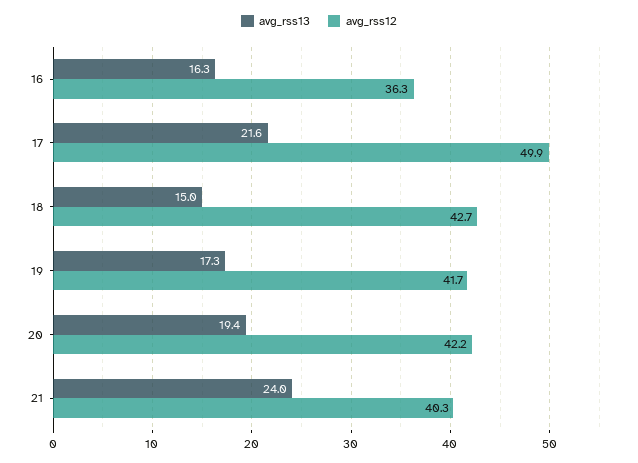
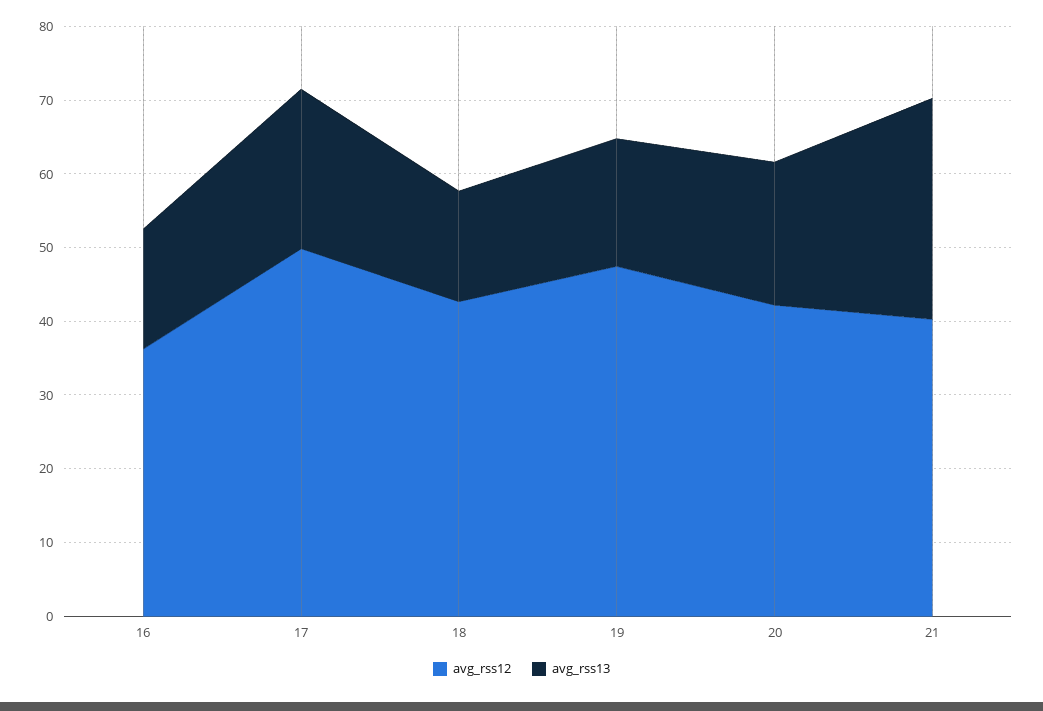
avg_rss12, 19: 41.7 -> 48
avg_rss13, 21: 24 -> 30

